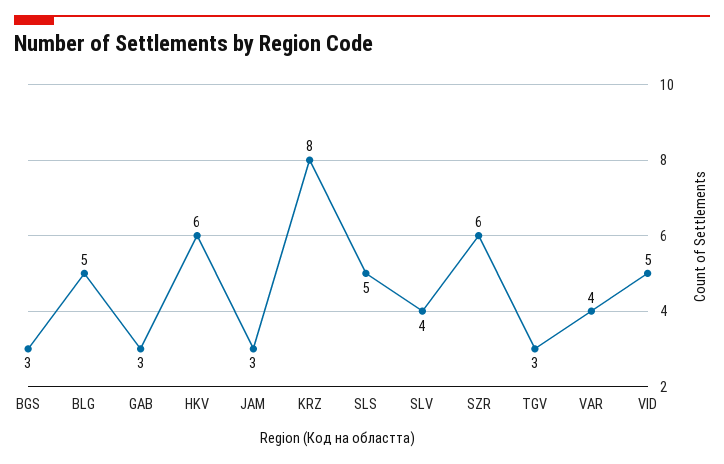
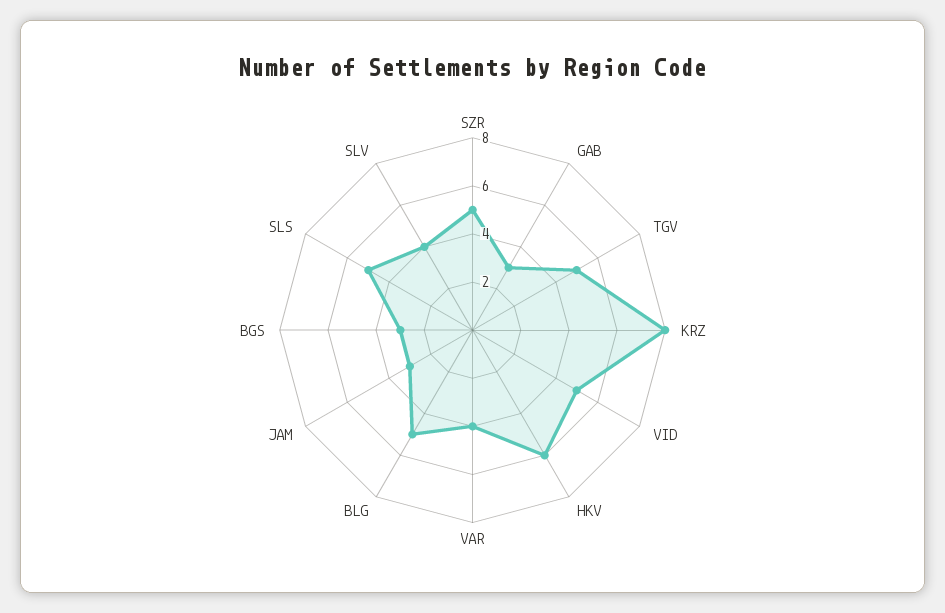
SZR: 6 -> 5
TGV: 3 -> 5

